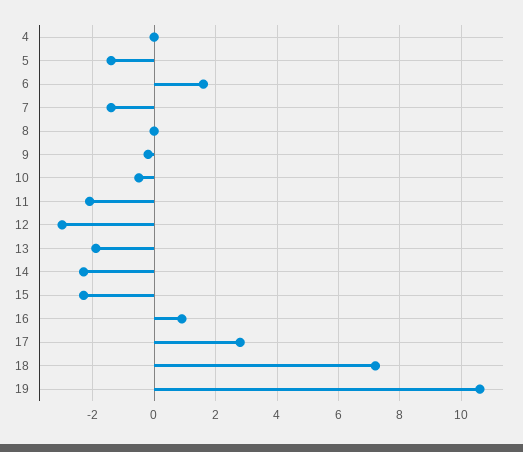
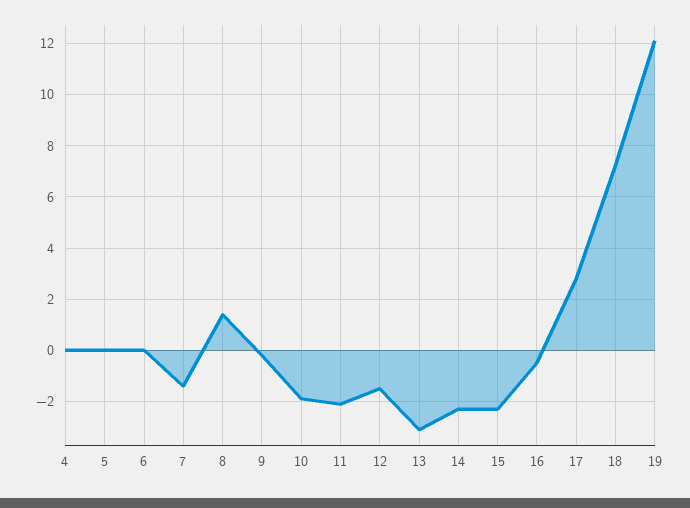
5: -1.5 -> 0
6: 1.5 -> 0
8: 0 -> 1.5
10: -0.5 -> -2
12: -3 -> -1.5
13: -2 -> -3
16: 1 -> -0.5
19: 10.5 -> 12

